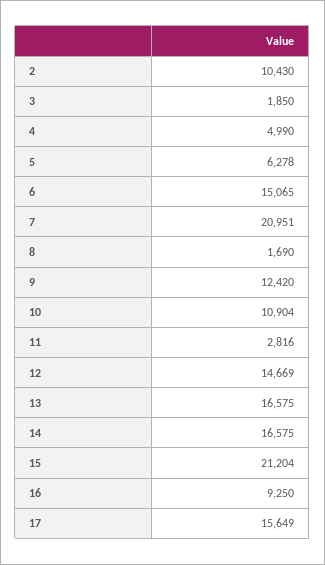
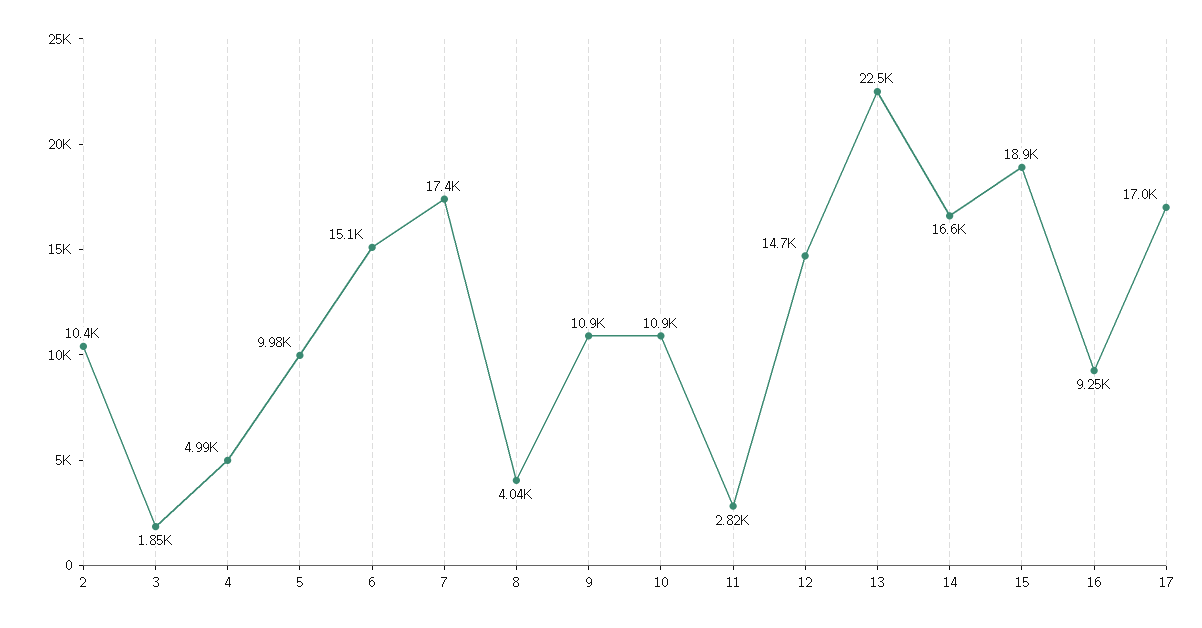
5: 6278 -> 9980
7: 20951 -> 17400
8: 1690 -> 4040
9: 12420 -> 10900
13: 16575 -> 22500
15: 21204 -> 18900
17: 15649 -> 17000

